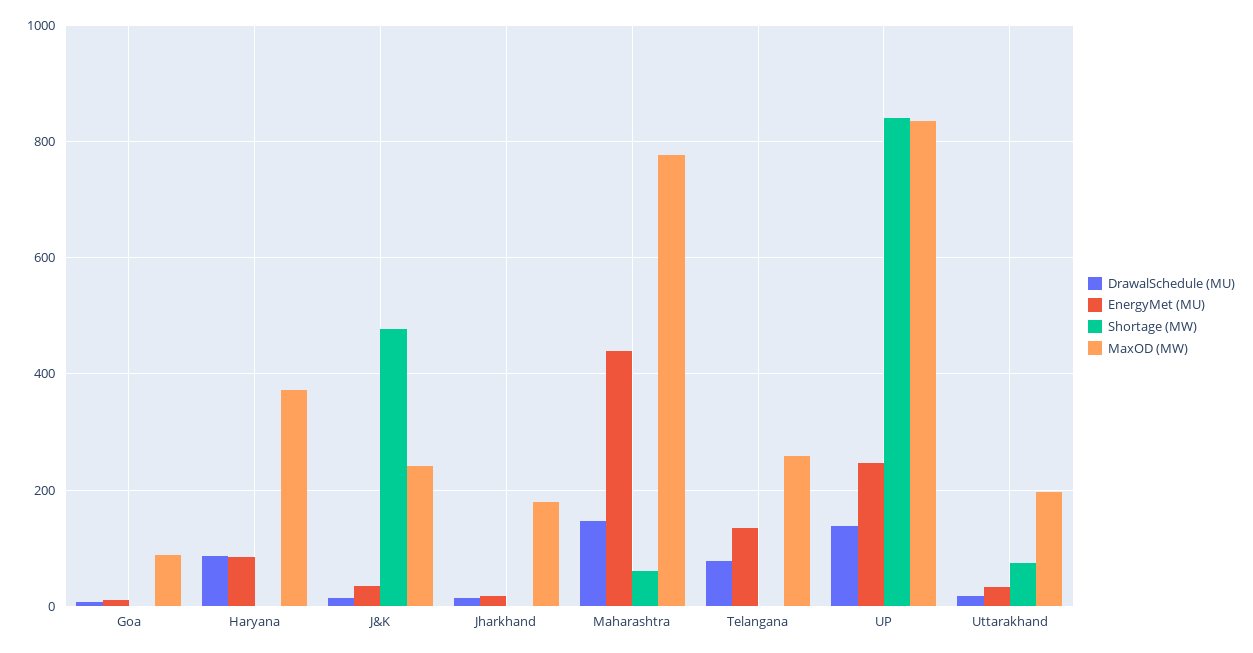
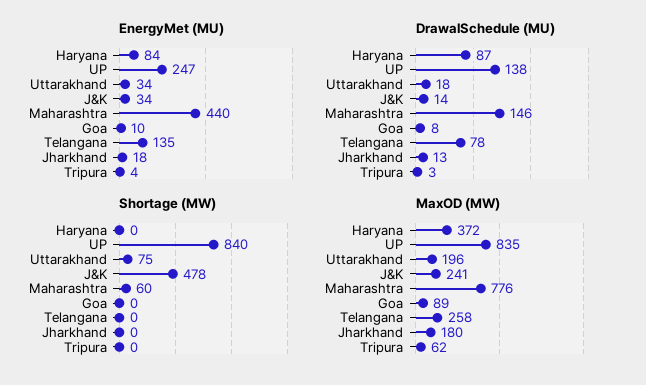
EnergyMet (MU), Tripura: none -> 4
DrawalSchedule (MU), Tripura: none -> 3
Shortage (MW), Tripura: none -> 0
MaxOD (MW), Tripura: none -> 62

